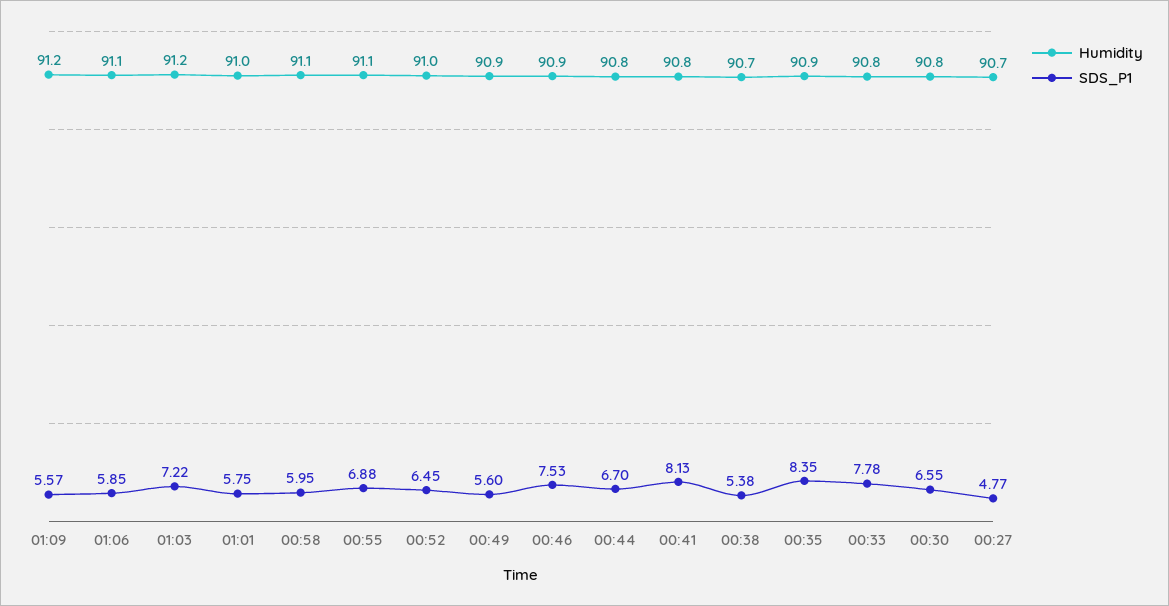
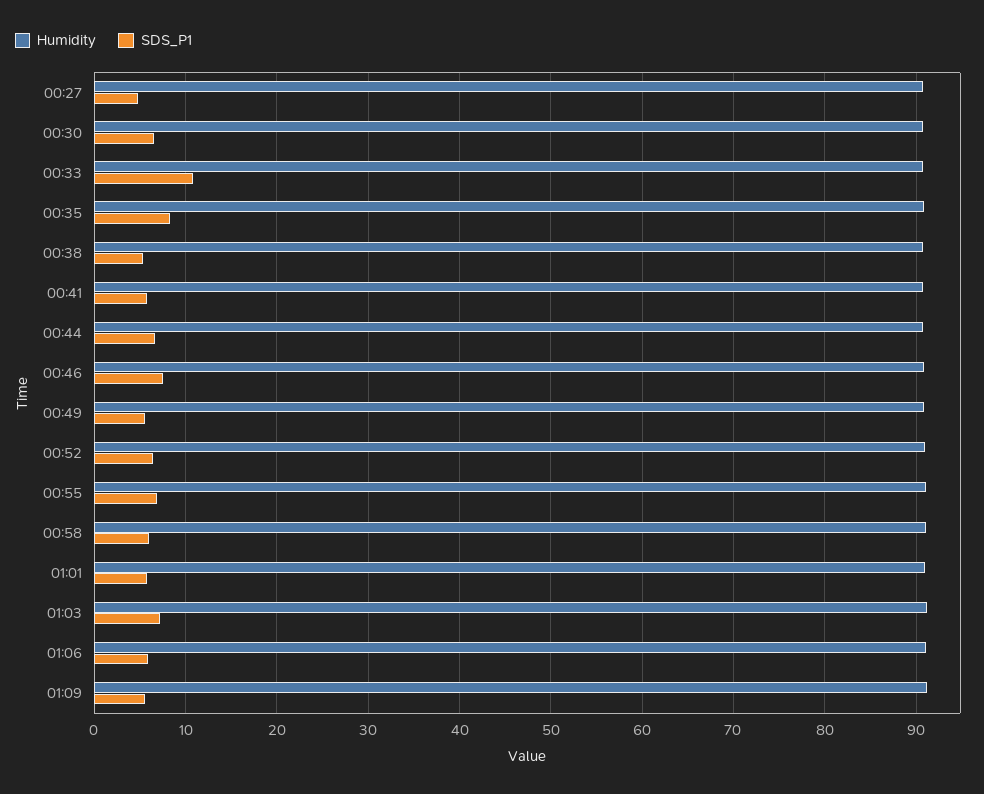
SDS_P1, 00:41: 8.13 -> 6
SDS_P1, 00:33: 7.78 -> 11

